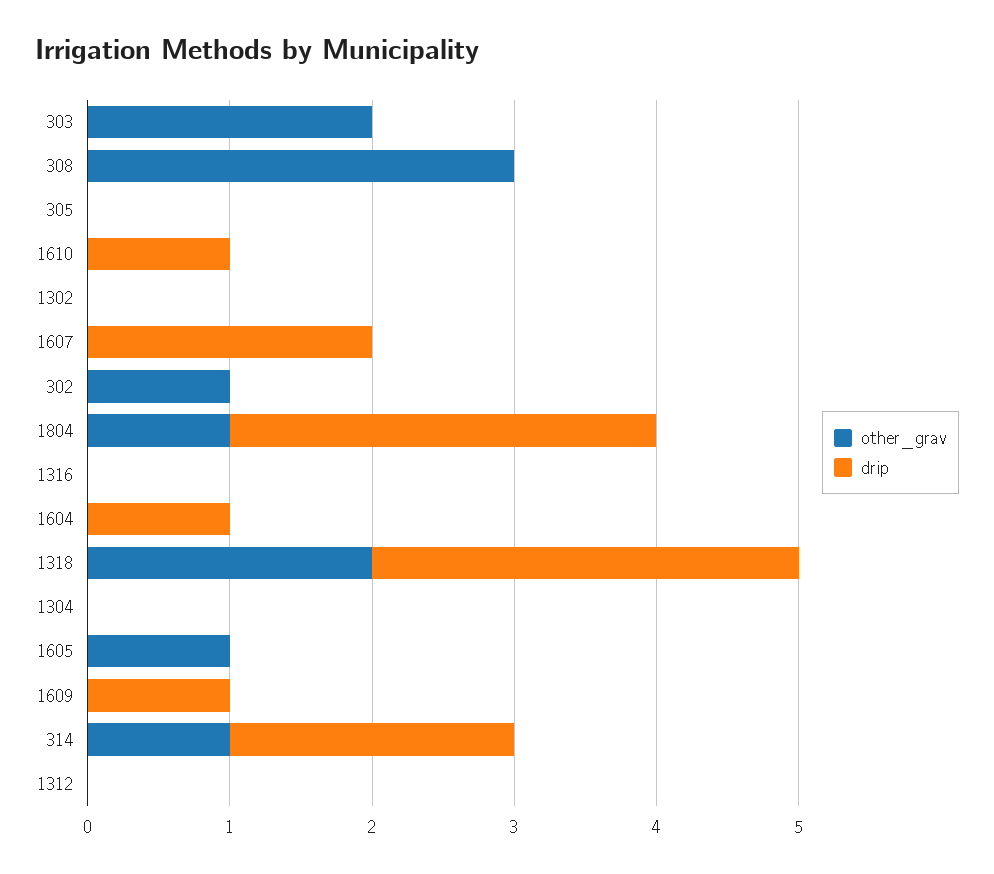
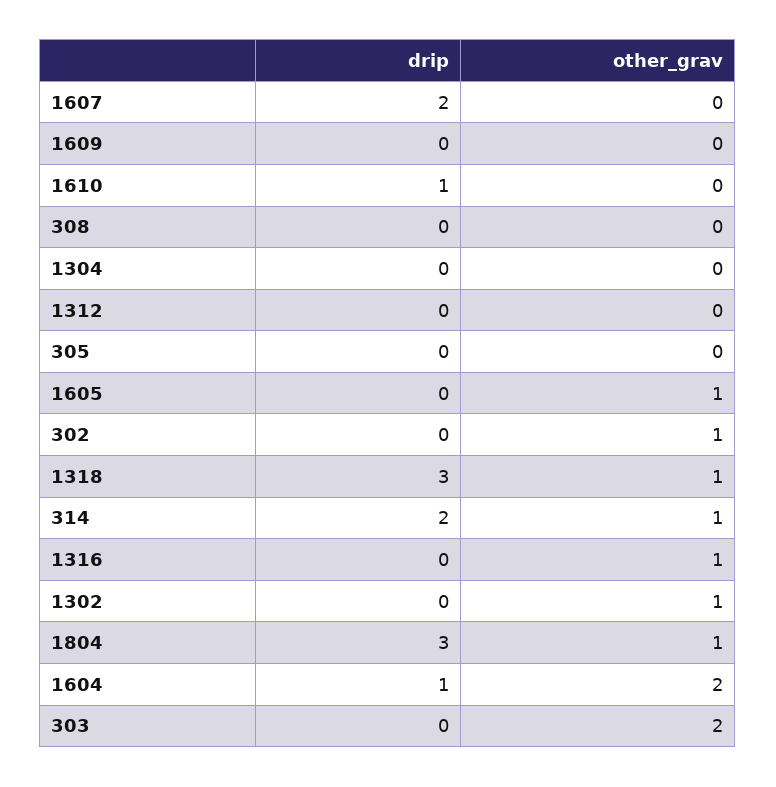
other_grav, 308: 3 -> 0
other_grav, 1302: 0 -> 1
other_grav, 1316: 0 -> 1
other_grav, 1604: 0 -> 2
other_grav, 1318: 2 -> 1
drip, 1609: 1 -> 0

